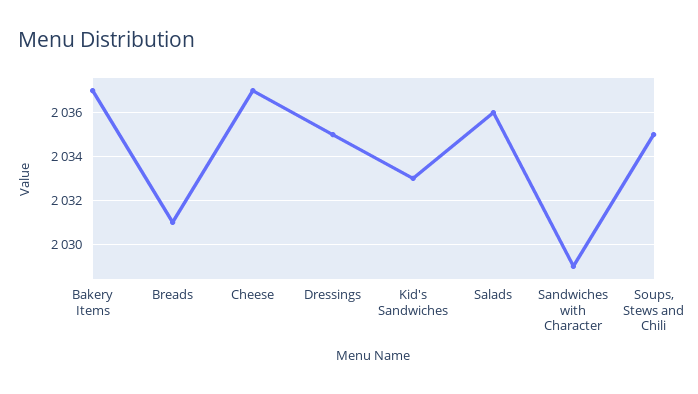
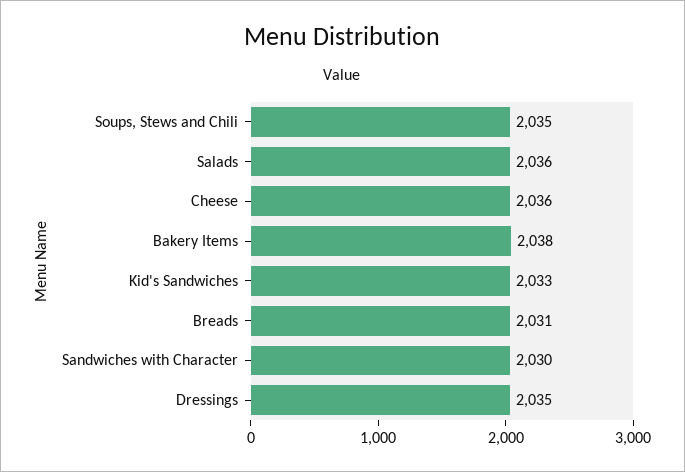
Bakery Items: 2037 -> 2038
Cheese: 2037 -> 2036
Sandwiches with Character: 2029 -> 2030

